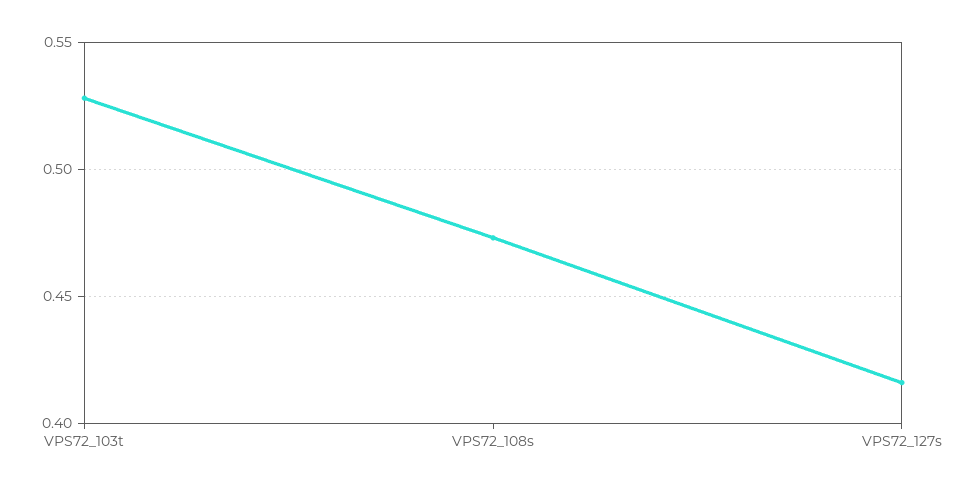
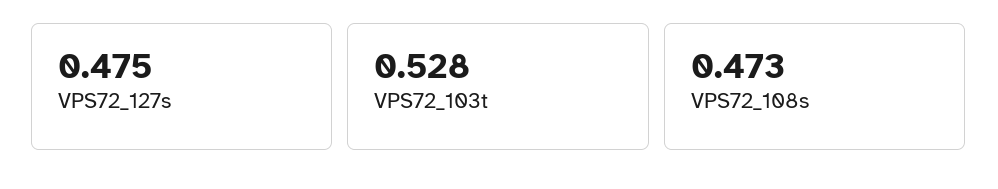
VPS72_127s: 0.415 -> 0.475

